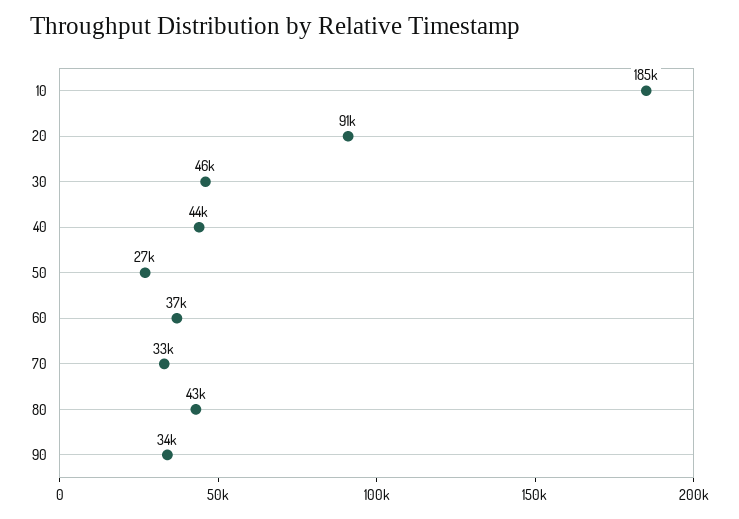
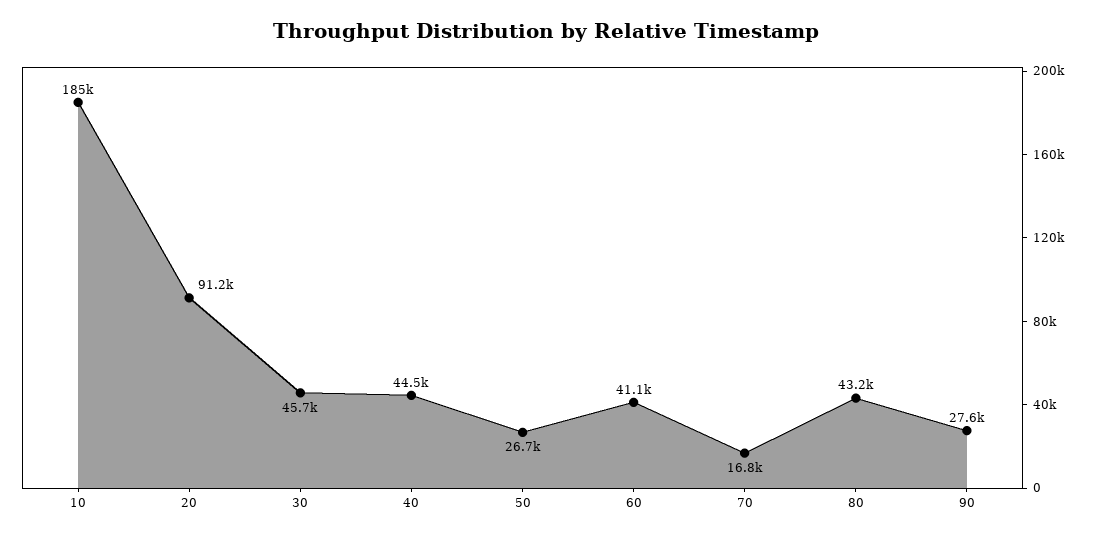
60: 37000 -> 41100
70: 33000 -> 16800
90: 34000 -> 27600

